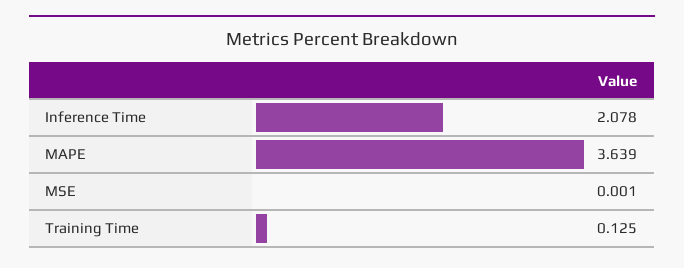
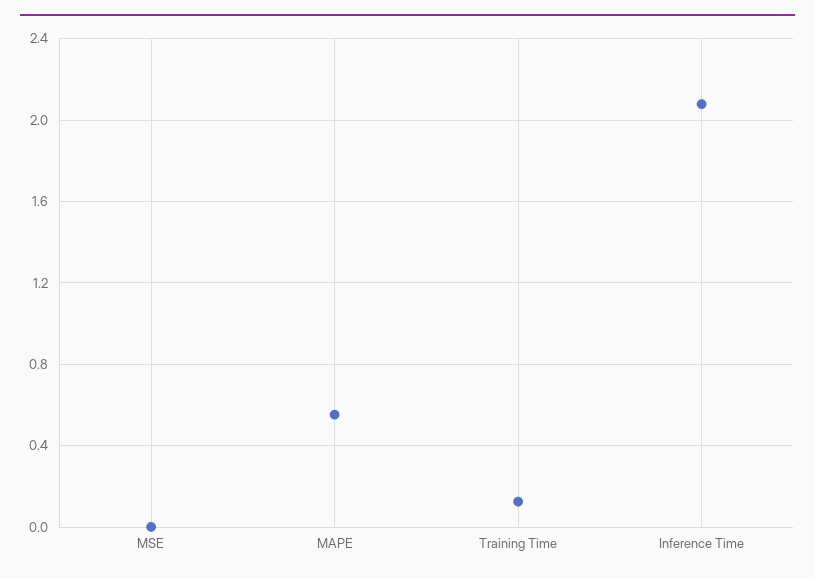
MAPE: 3.639 -> 0.55

